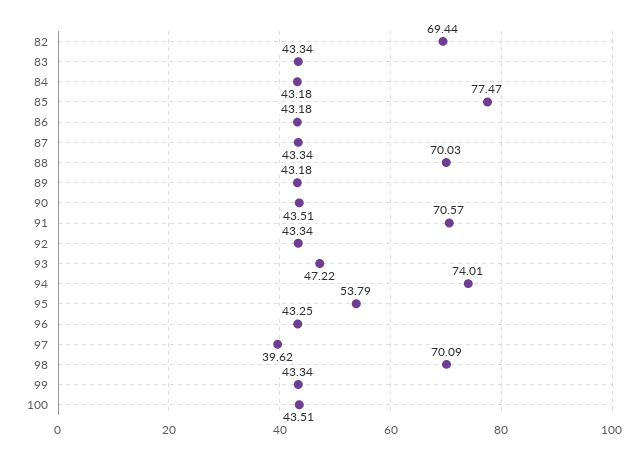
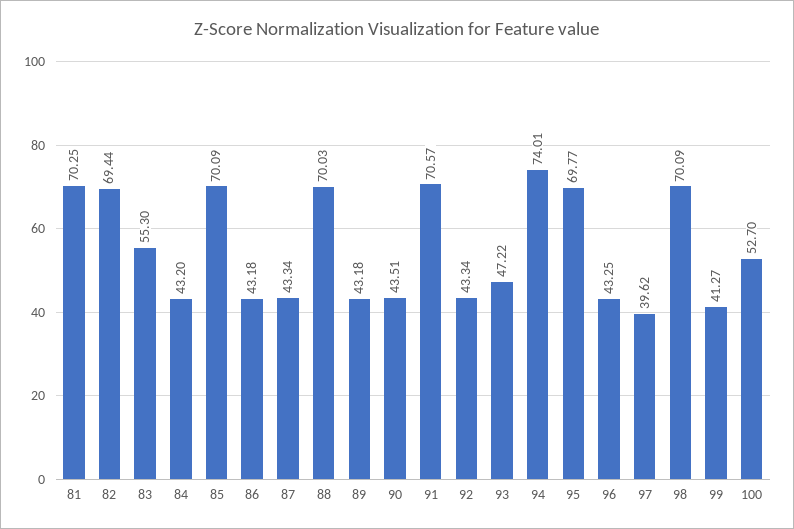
83: 43.34 -> 55.3
84: 43.18 -> 43.2
85: 77.47 -> 70.09
95: 53.79 -> 69.77
99: 43.34 -> 41.27
100: 43.51 -> 52.7
81: none -> 70.25

